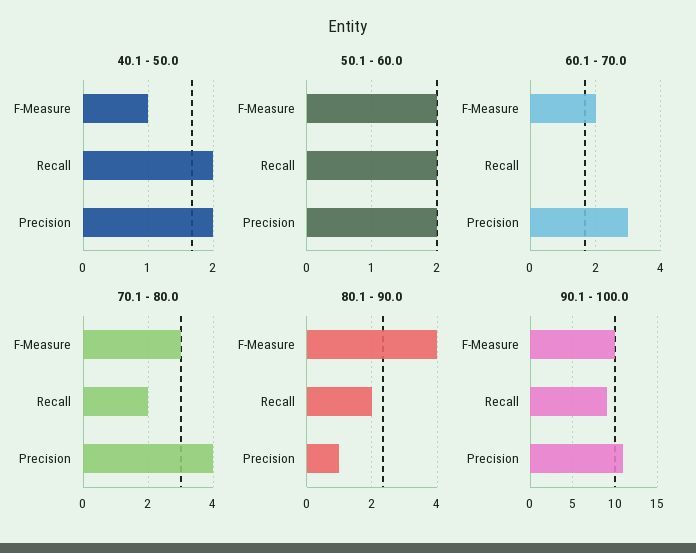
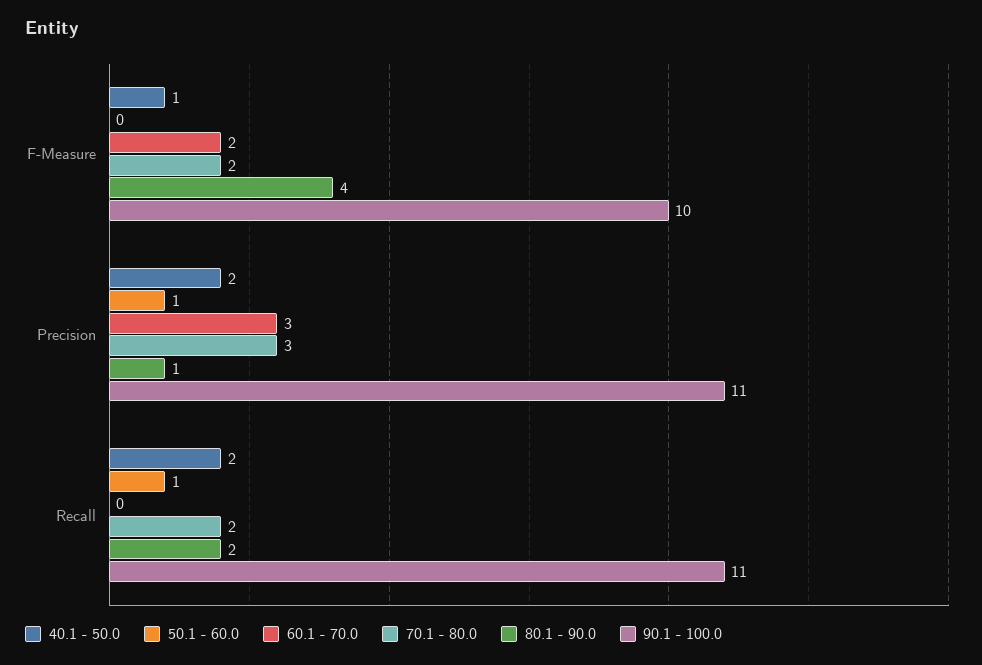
50.1 - 60.0, F-Measure: 2 -> 0
50.1 - 60.0, Recall: 2 -> 1
50.1 - 60.0, Precision: 2 -> 1
70.1 - 80.0, F-Measure: 3 -> 2
70.1 - 80.0, Precision: 4 -> 3
90.1 - 100.0, Recall: 9 -> 11

